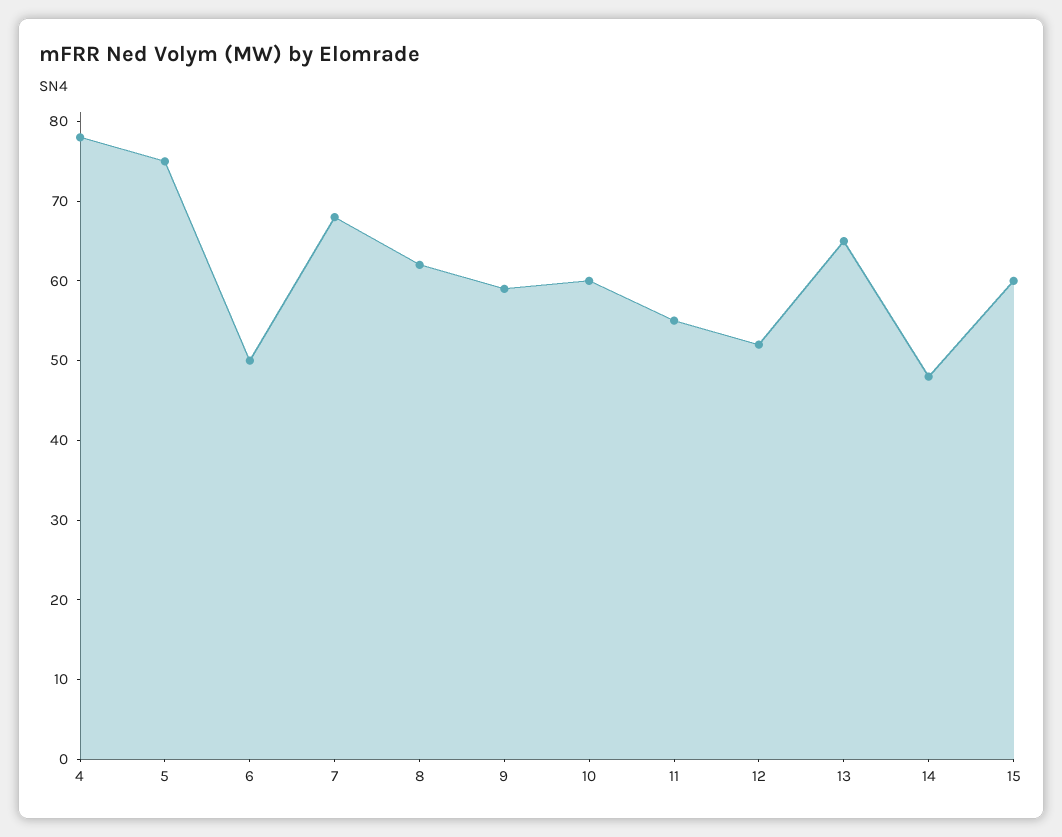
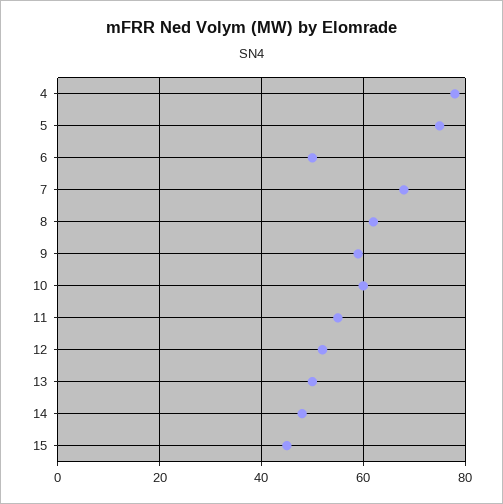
13: 65 -> 50
15: 60 -> 45

